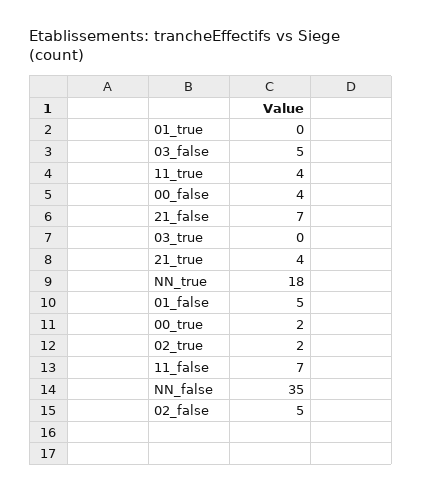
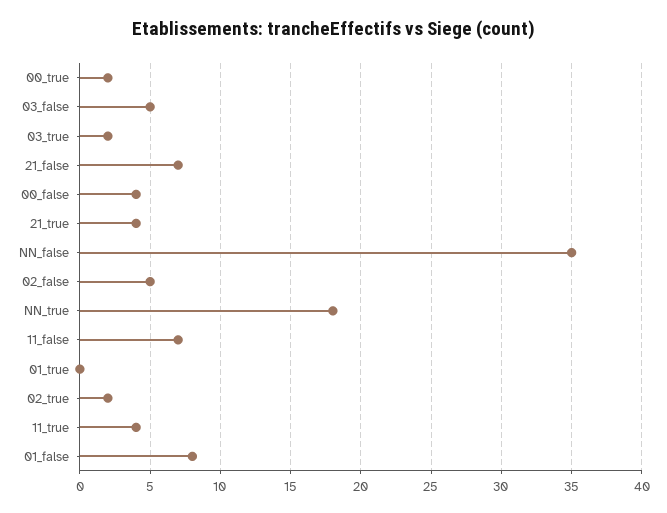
03_true: 0 -> 2
01_false: 5 -> 8

